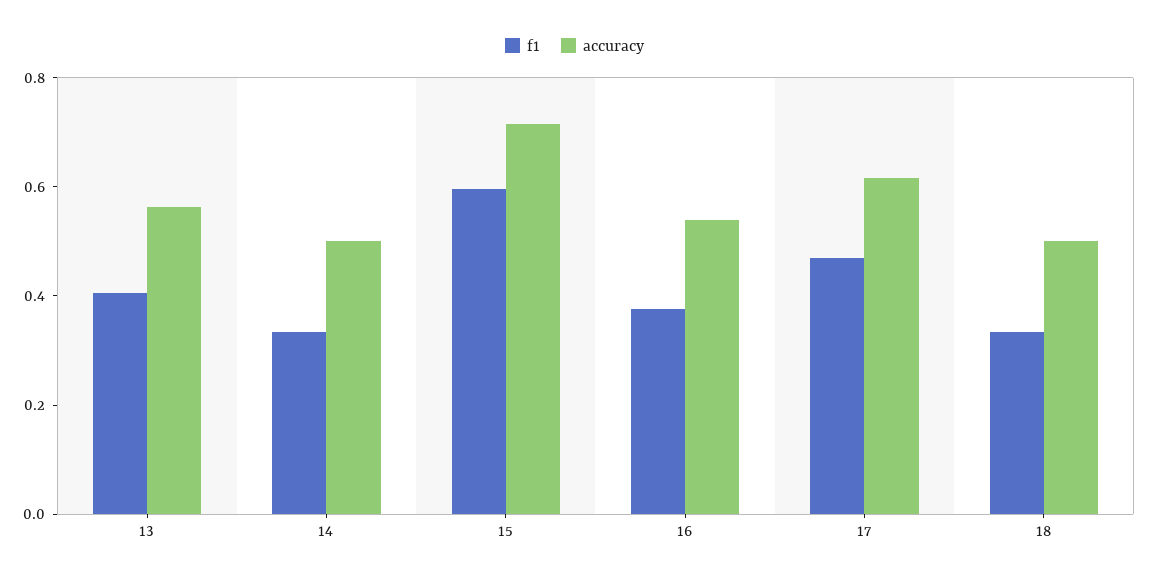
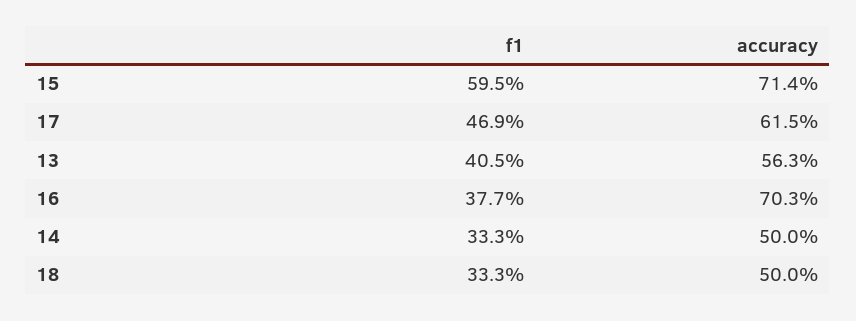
accuracy, 16: 0.55 -> 0.703

